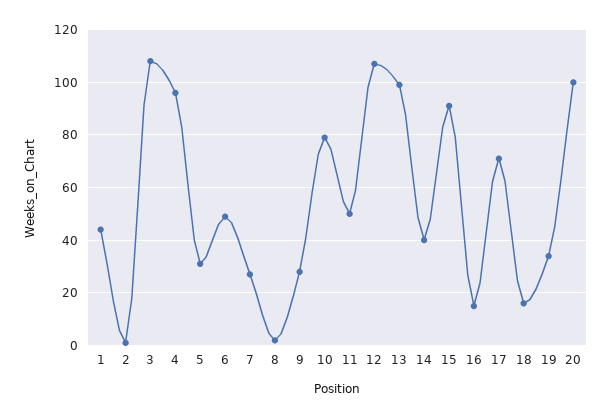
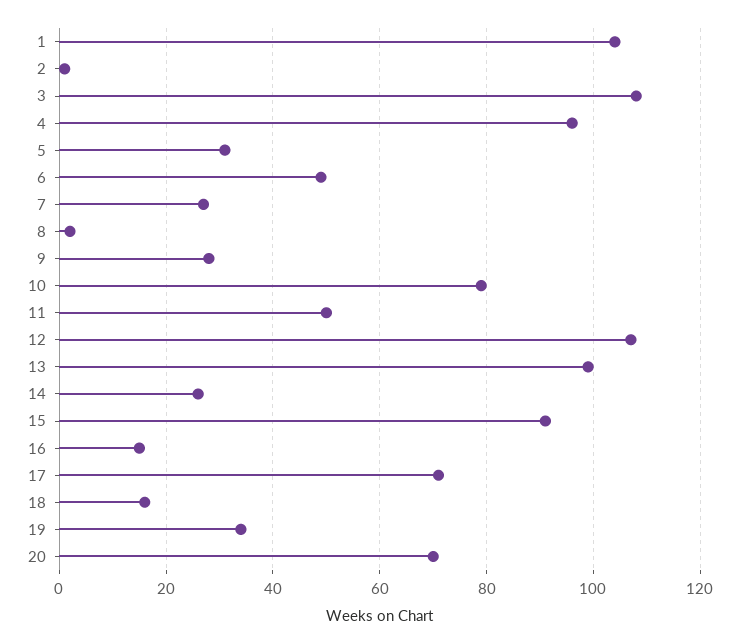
1: 45 -> 105
14: 40 -> 25
20: 100 -> 70

